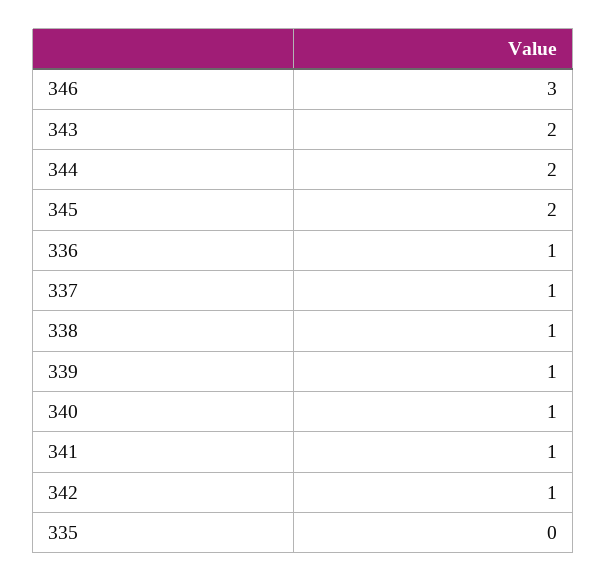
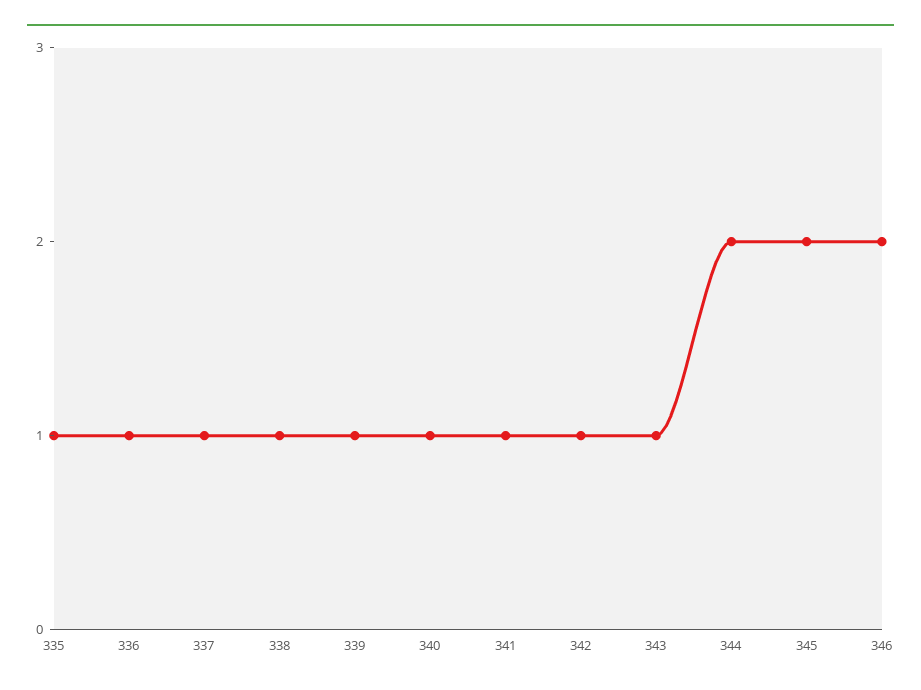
346: 3 -> 2
343: 2 -> 1
335: 0 -> 1

